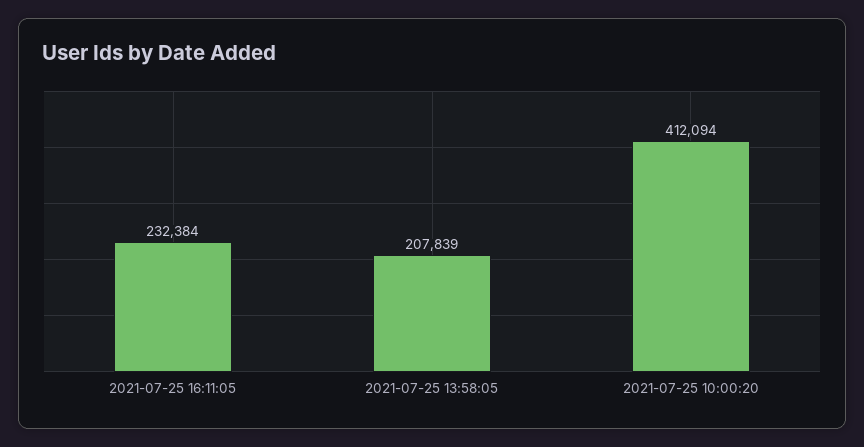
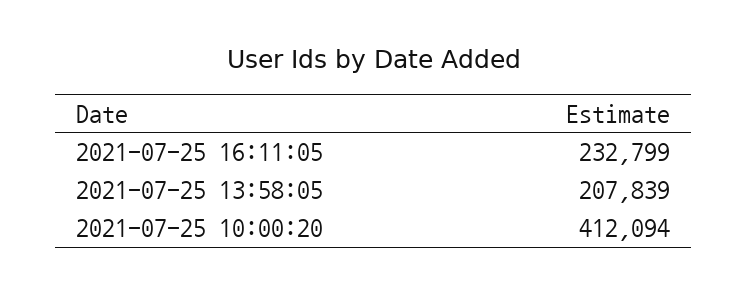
2021-07-25 16:11:05: 232384 -> 232799

